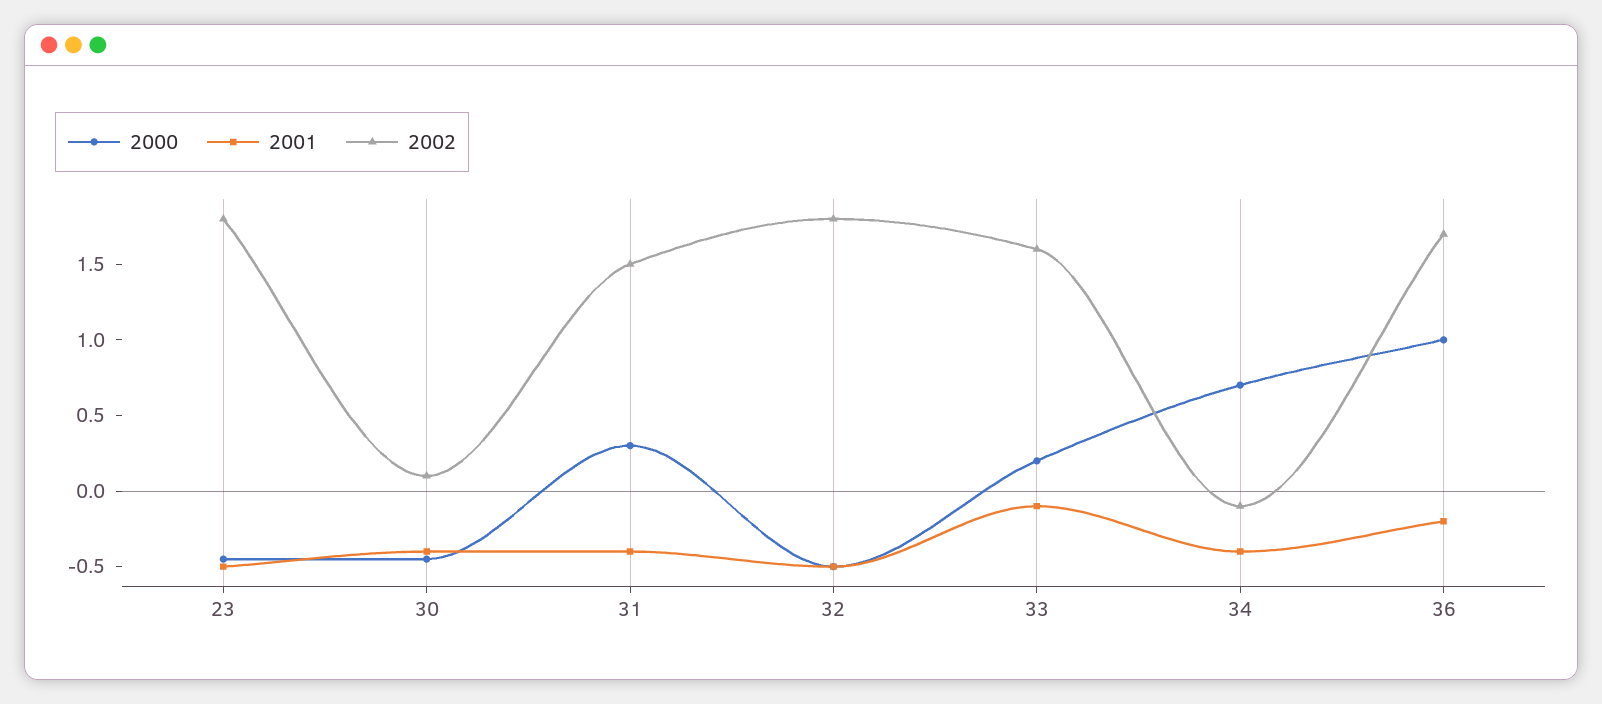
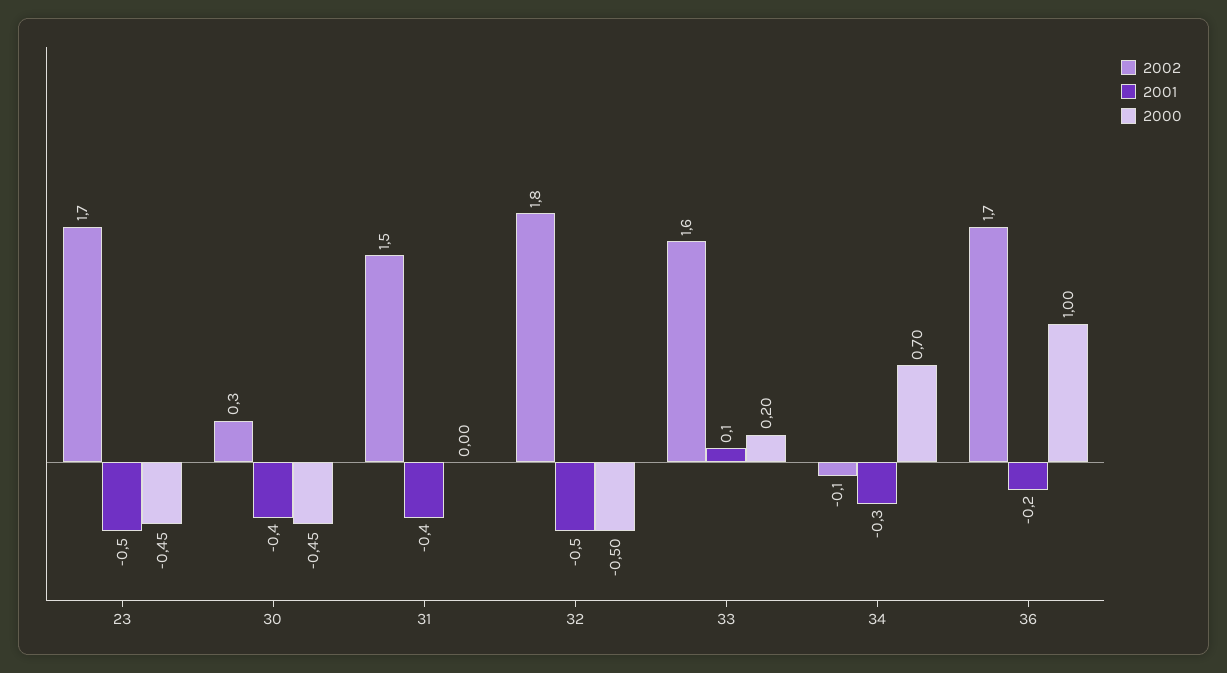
2002, 23: 1.8 -> 1.7
2002, 30: 0.1 -> 0.3
2000, 31: 0.3 -> 0
2001, 33: -0.1 -> 0.1
2001, 34: -0.4 -> -0.3

